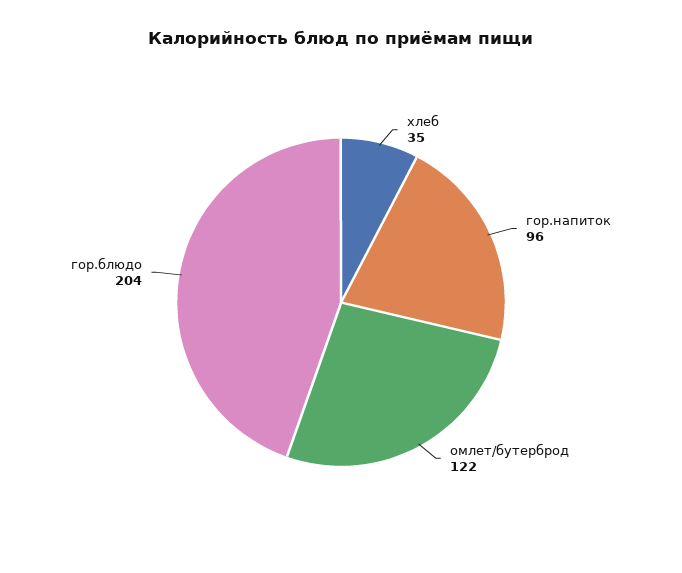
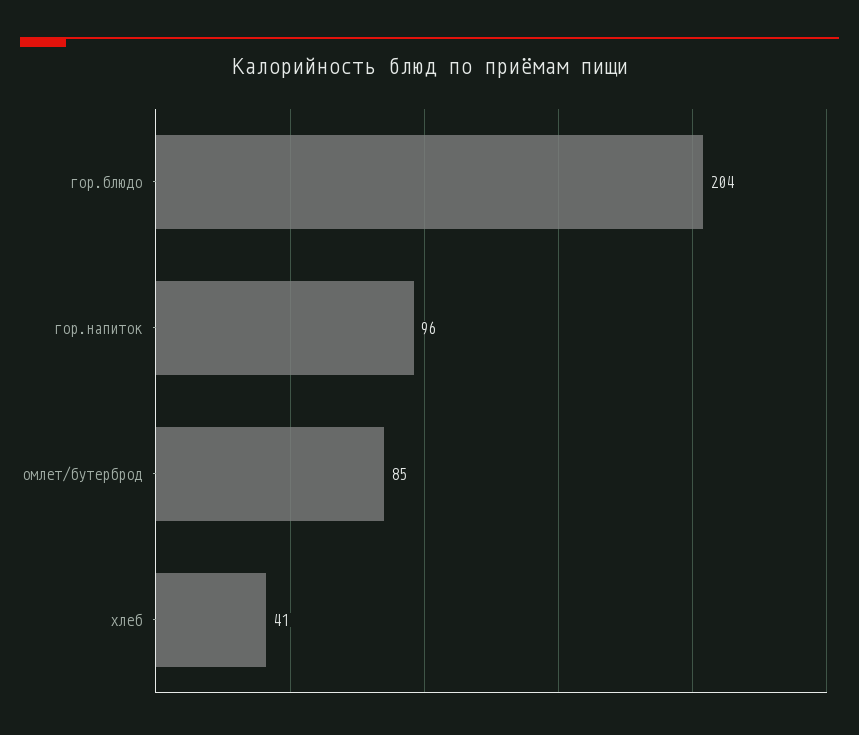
хлеб: 35 -> 41
омлет/бутерброд: 122 -> 85

